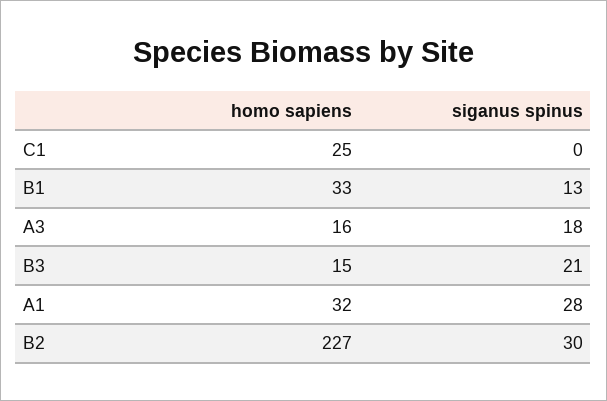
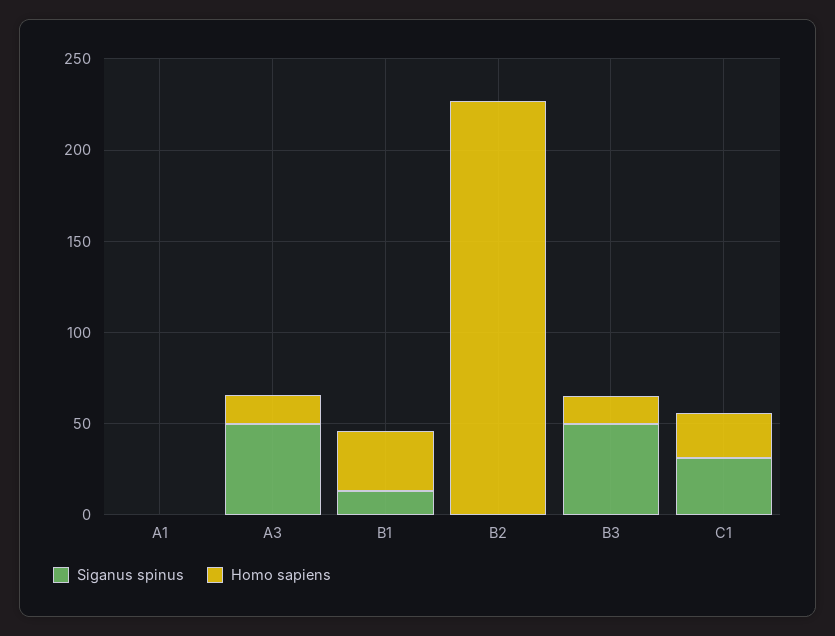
siganus spinus, C1: 0 -> 30
siganus spinus, A3: 18 -> 50
siganus spinus, B3: 21 -> 50
homo sapiens, A1: 32 -> 0
siganus spinus, A1: 28 -> 0
siganus spinus, B2: 30 -> 0

